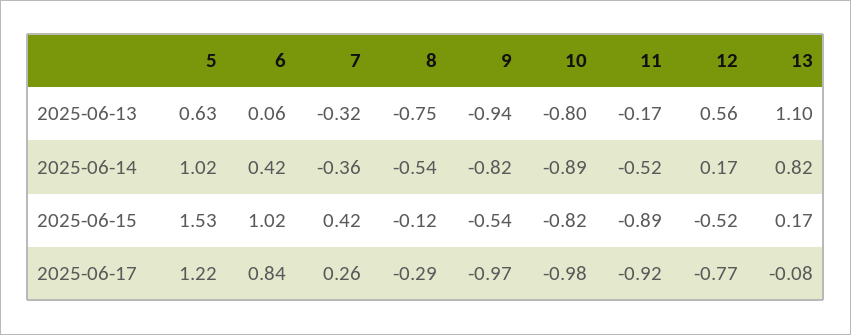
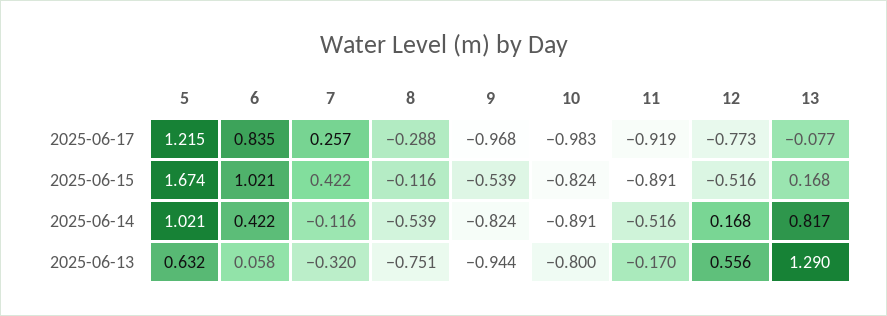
13, 2025-06-13: 1.1 -> 1.29
7, 2025-06-14: -0.36 -> -0.116
5, 2025-06-15: 1.53 -> 1.674

